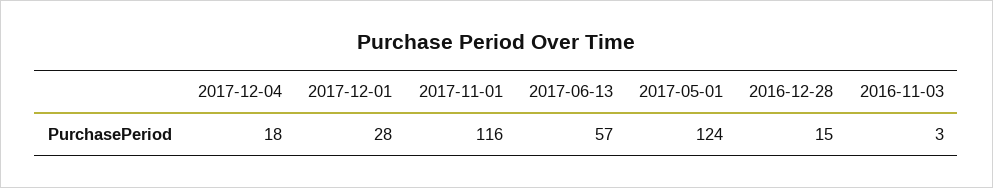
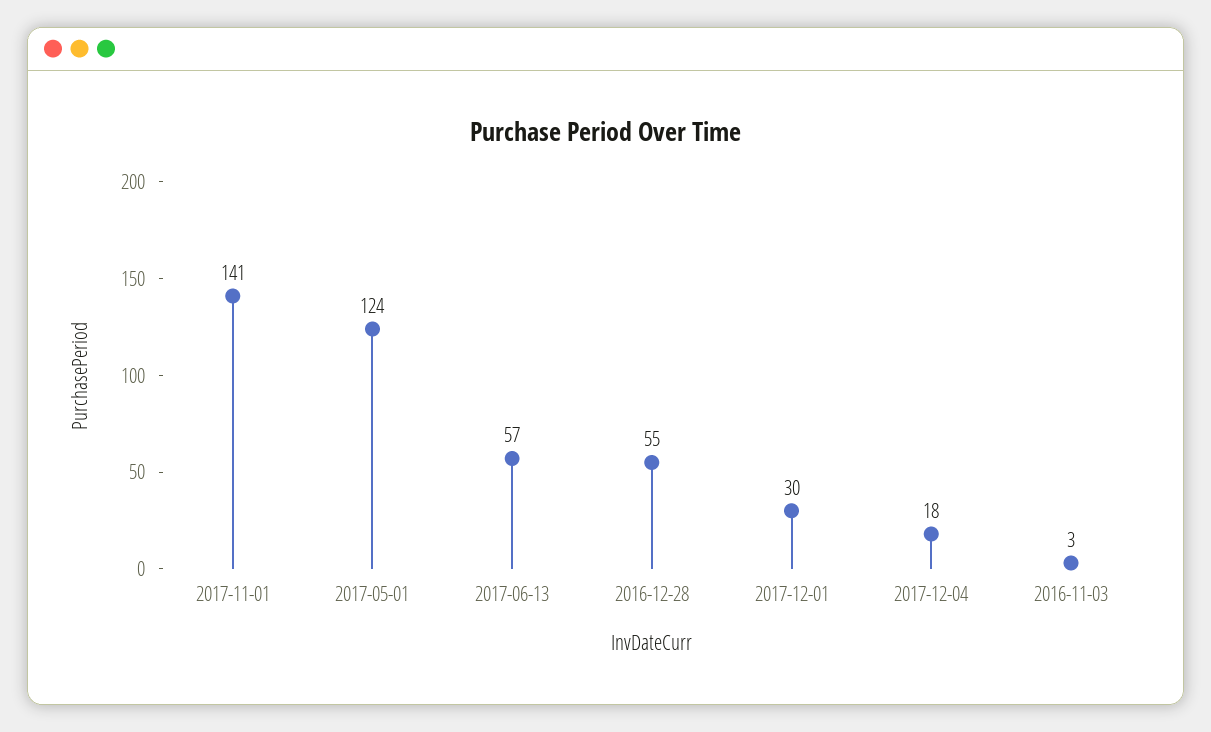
2017-12-01: 28 -> 30
2017-11-01: 116 -> 141
2016-12-28: 15 -> 55

